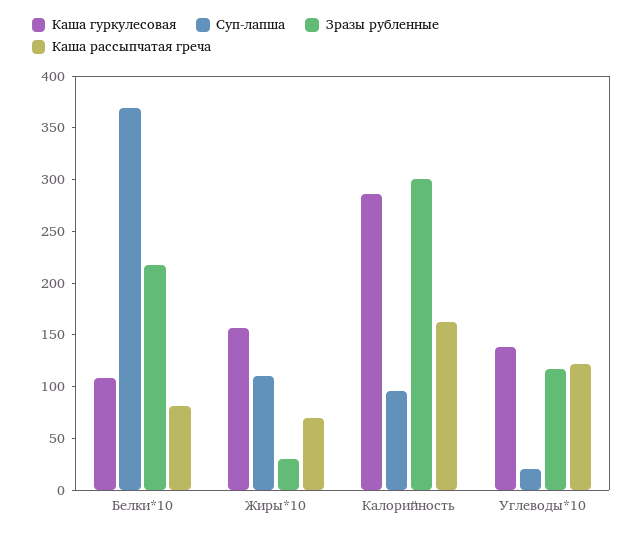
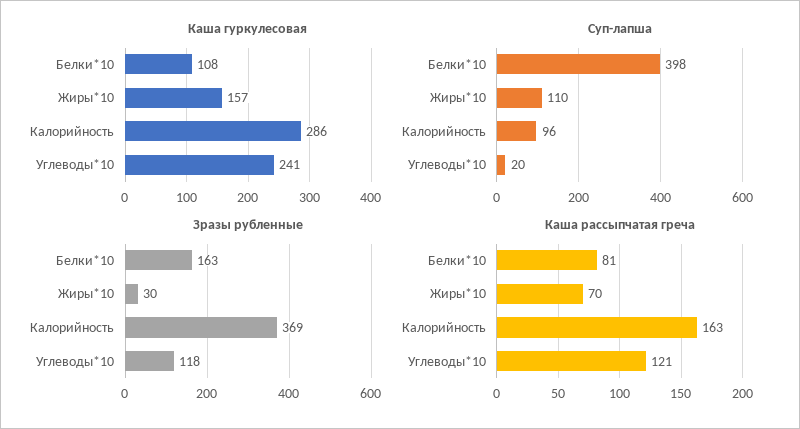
Суп-лапша, Белки*10: 370 -> 398
Зразы рубленные, Белки*10: 220 -> 163
Зразы рубленные, Калорийность: 300 -> 369
Каша гуркулесовая, Углеводы*10: 140 -> 241

